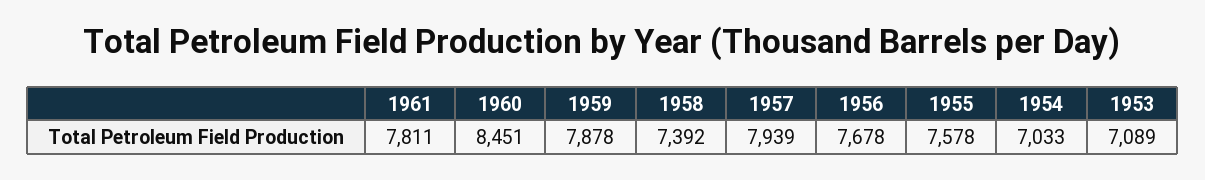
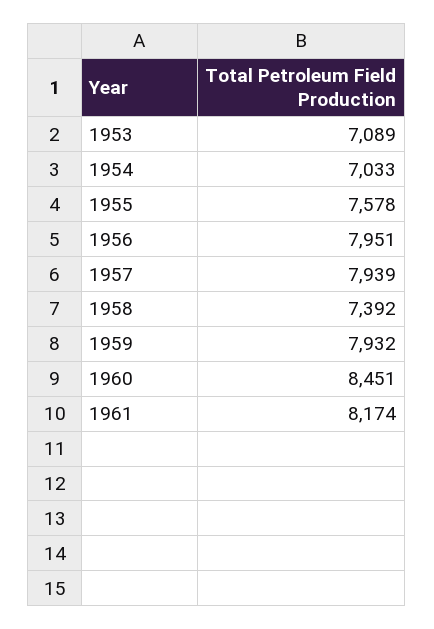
1961: 7811 -> 8174
1959: 7878 -> 7932
1956: 7678 -> 7951

